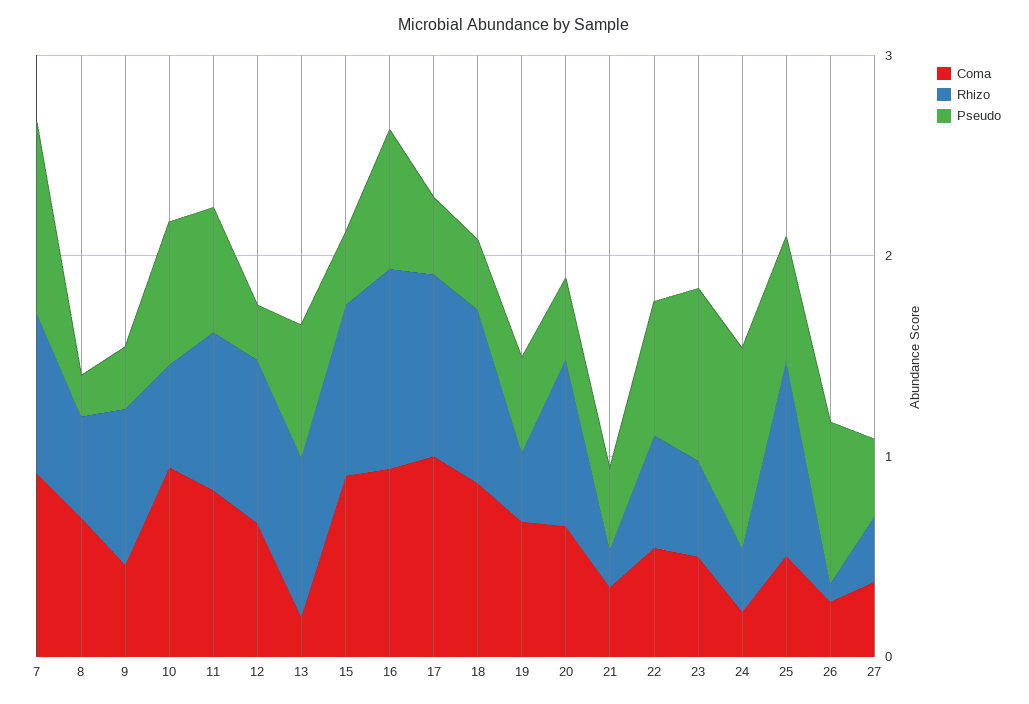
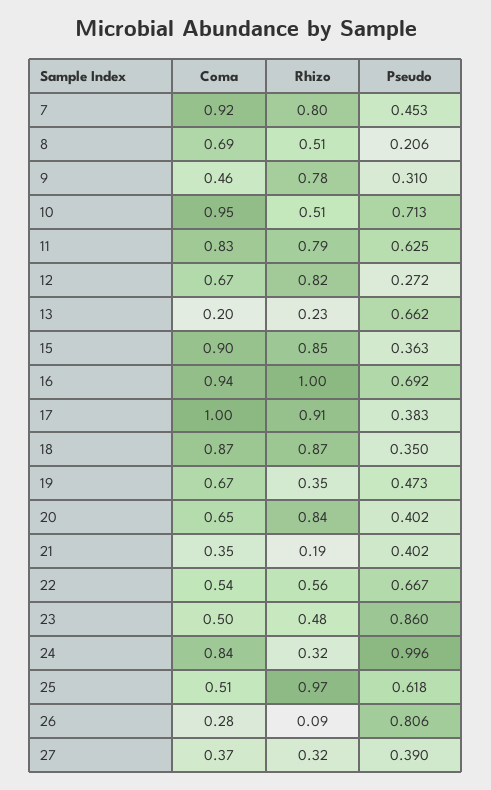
Pseudo, 7: 1 -> 0.453
Rhizo, 13: 0.8 -> 0.23
Coma, 24: 0.2 -> 0.84

